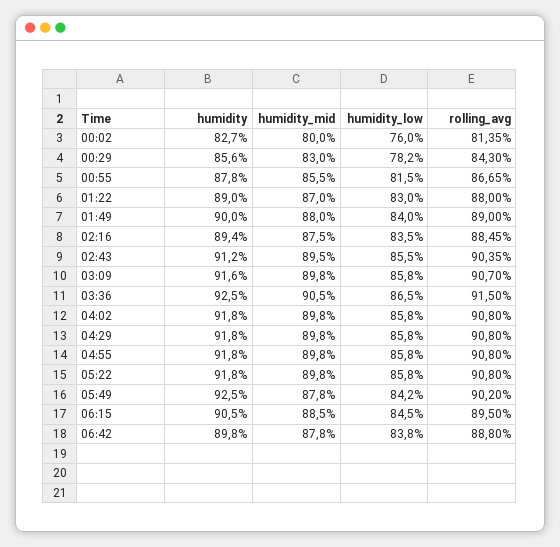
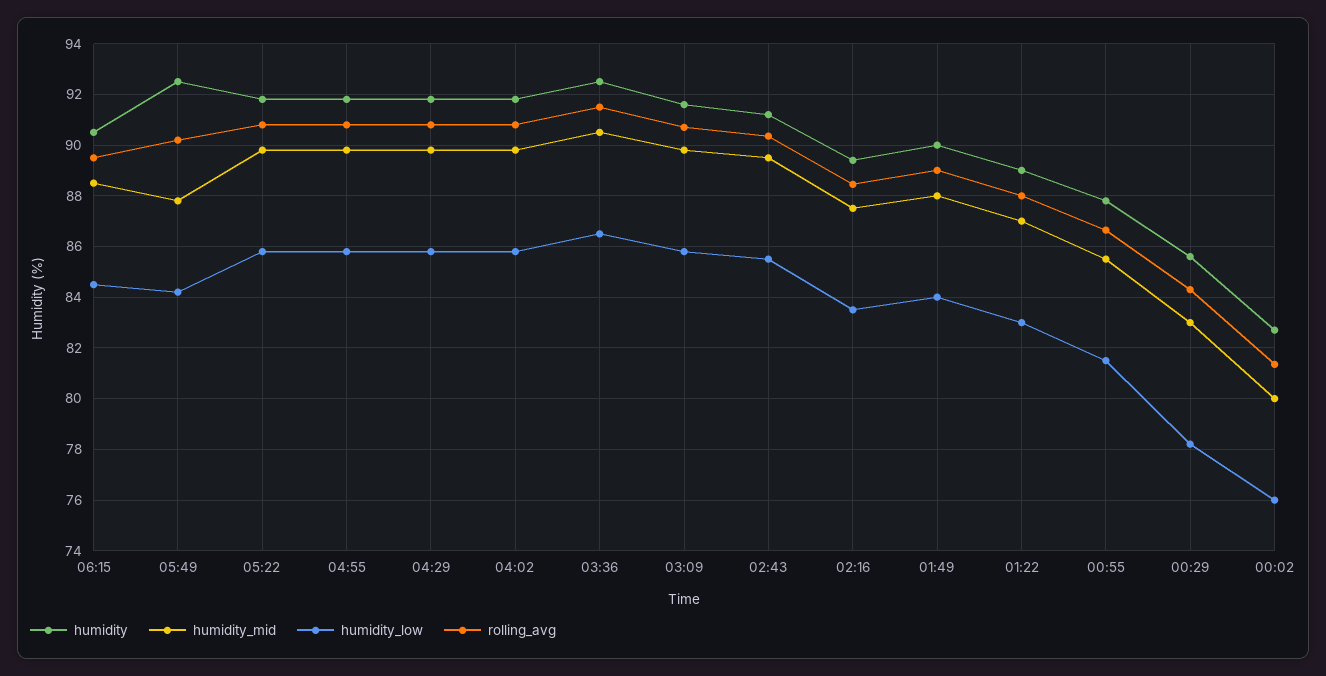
humidity, 06:42: 89.8 -> none
humidity_mid, 06:42: 87.8 -> none
humidity_low, 06:42: 83.8 -> none
rolling_avg, 06:42: 88.8 -> none

